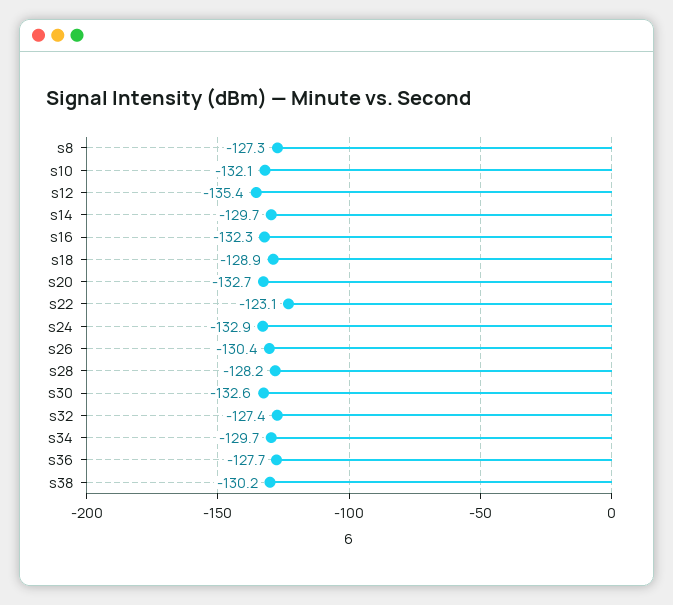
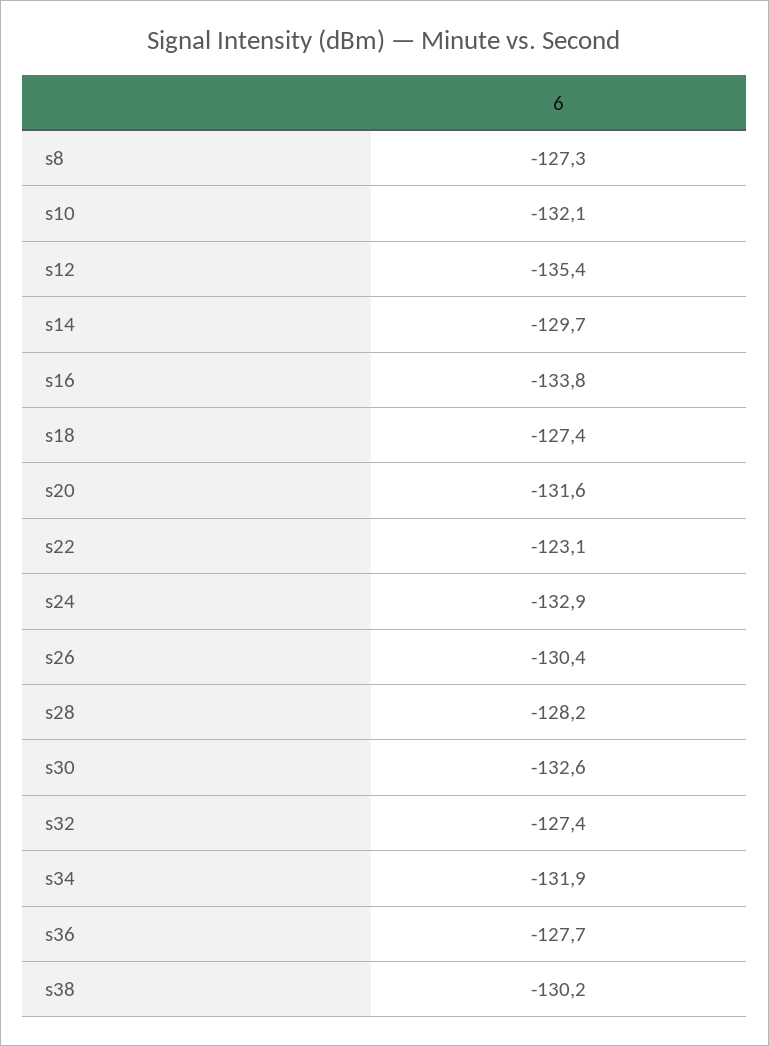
s16: -132.3 -> -133.8
s18: -128.9 -> -127.4
s20: -132.7 -> -131.6
s34: -129.7 -> -131.9

